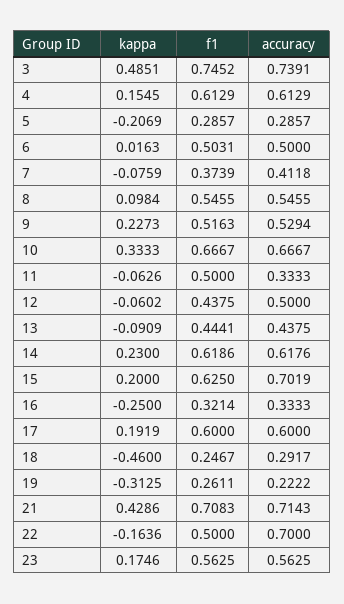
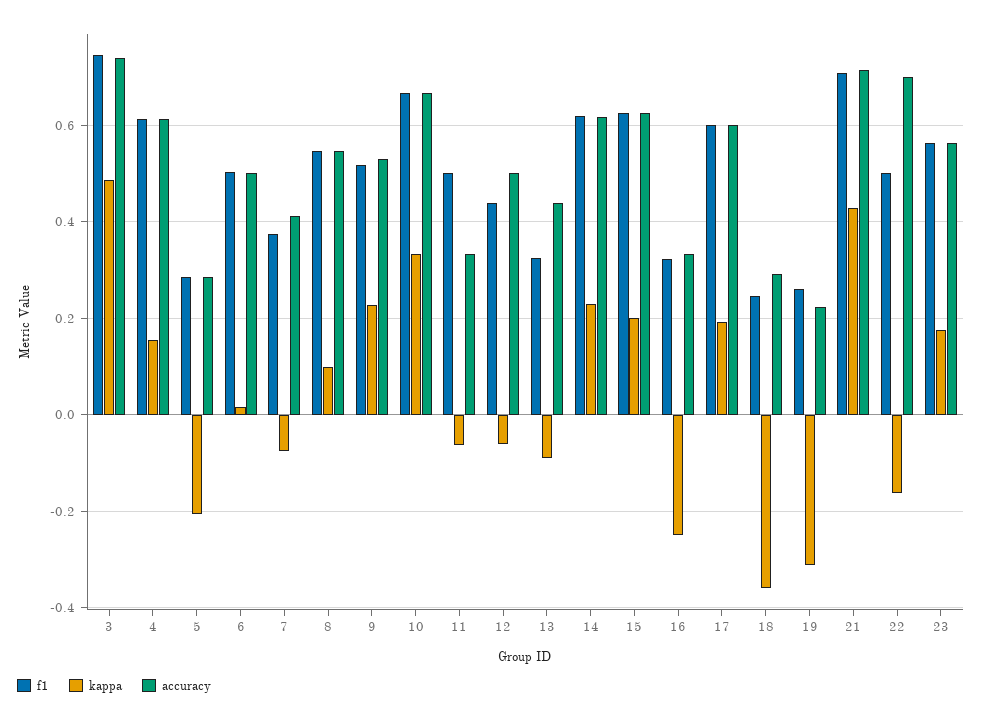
f1, 13: 0.4441 -> 0.32
accuracy, 15: 0.7019 -> 0.62
kappa, 18: -0.46 -> -0.36

